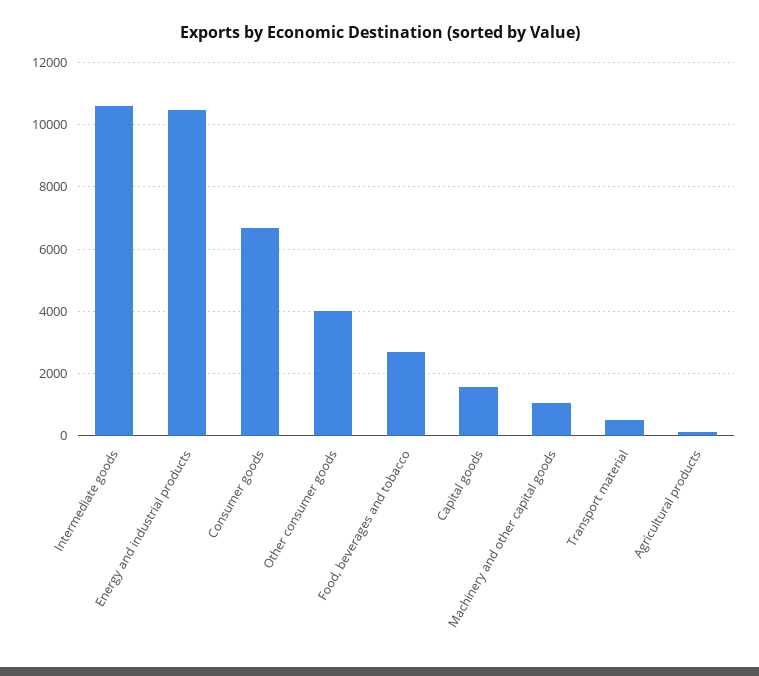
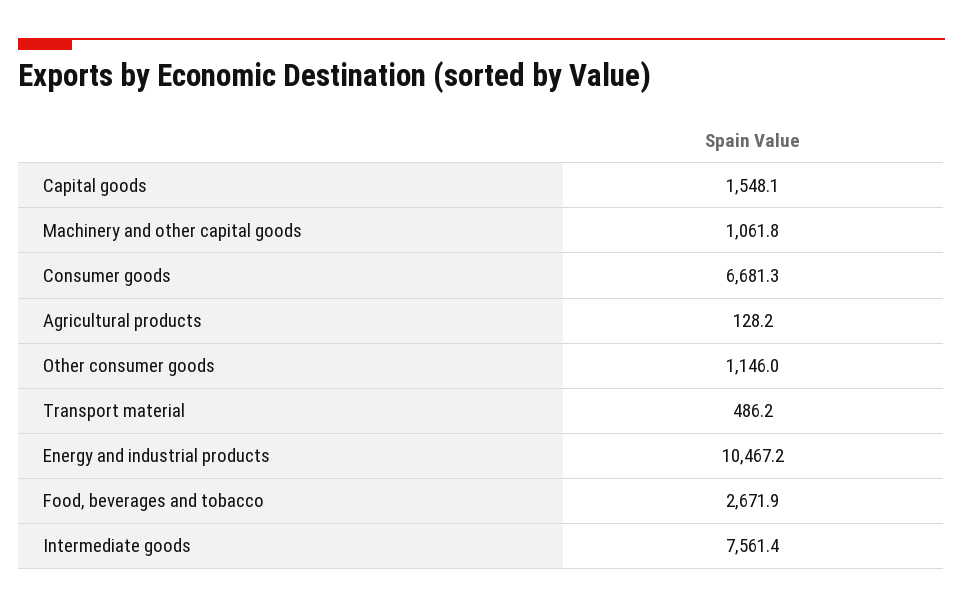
Intermediate goods: 10600 -> 7561.4
Other consumer goods: 4000 -> 1146

